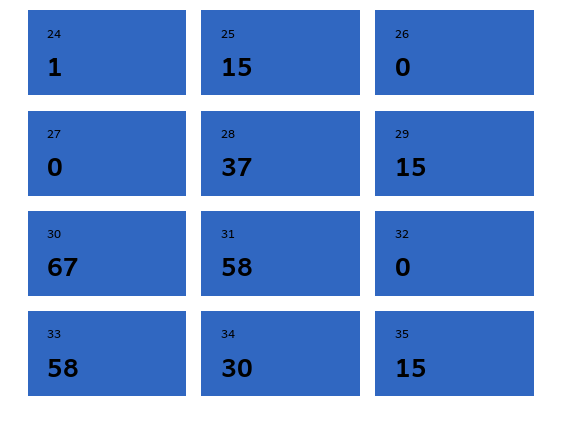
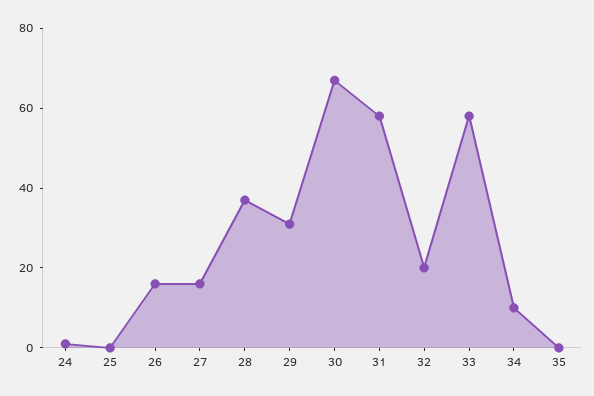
25: 15 -> 0
26: 0 -> 15
27: 0 -> 15
29: 15 -> 30
32: 0 -> 20
34: 30 -> 10
35: 15 -> 0

